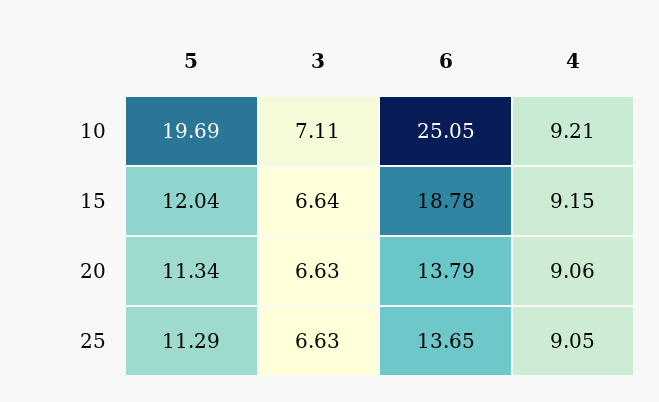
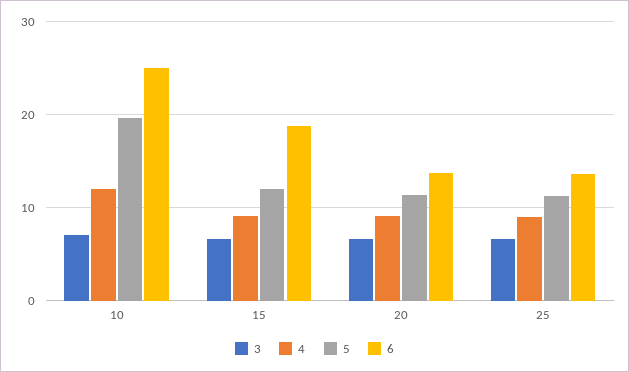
4, 10: 9.21 -> 12

